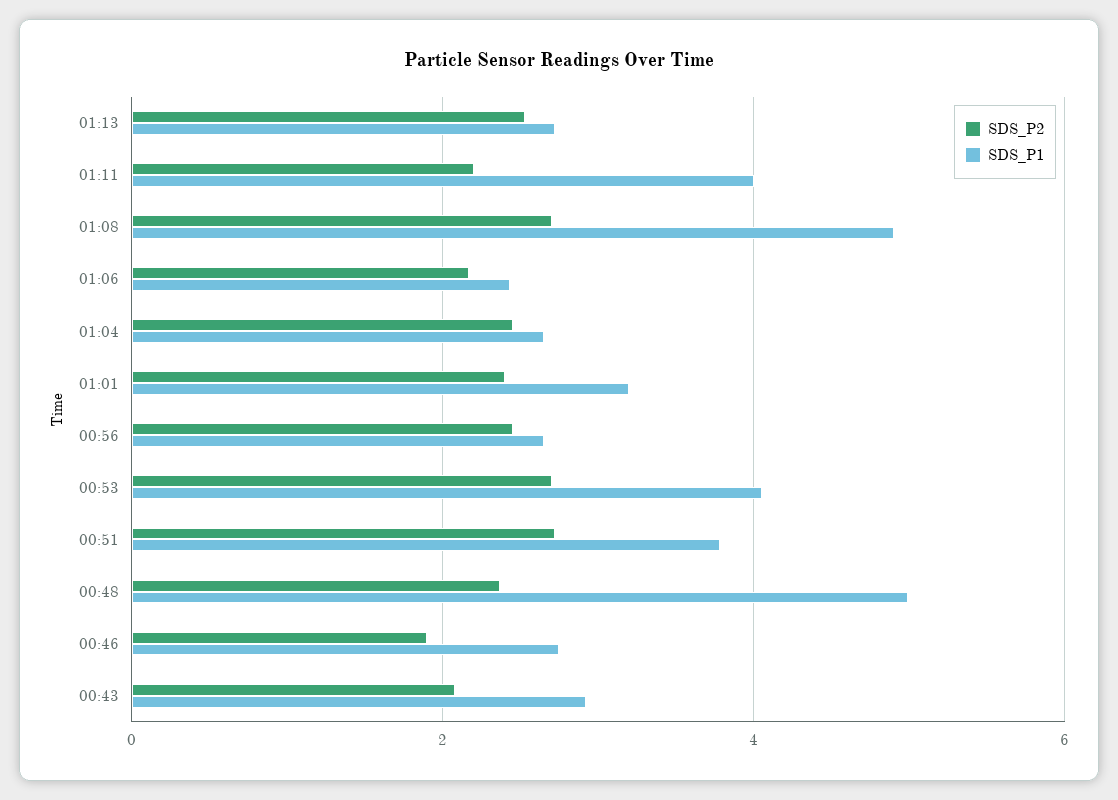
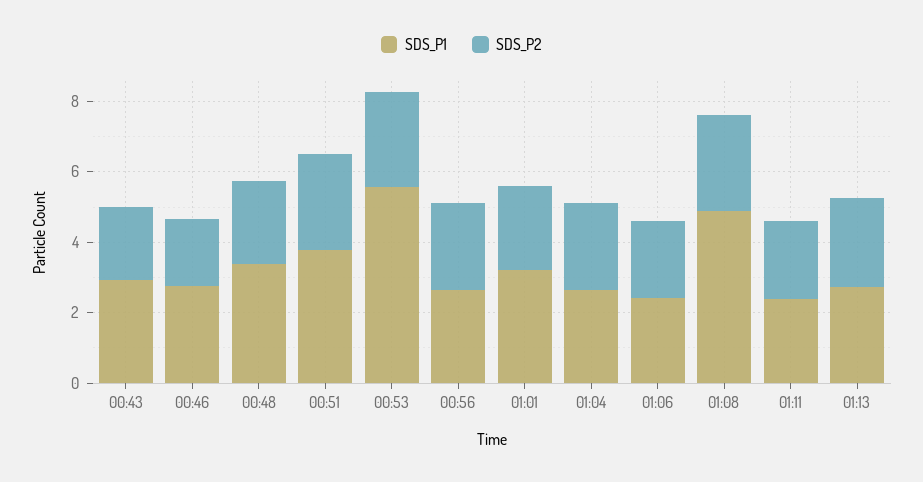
SDS_P1, 01:11: 4 -> 2.5
SDS_P1, 00:53: 4 -> 5.5
SDS_P1, 00:48: 5 -> 3.5

